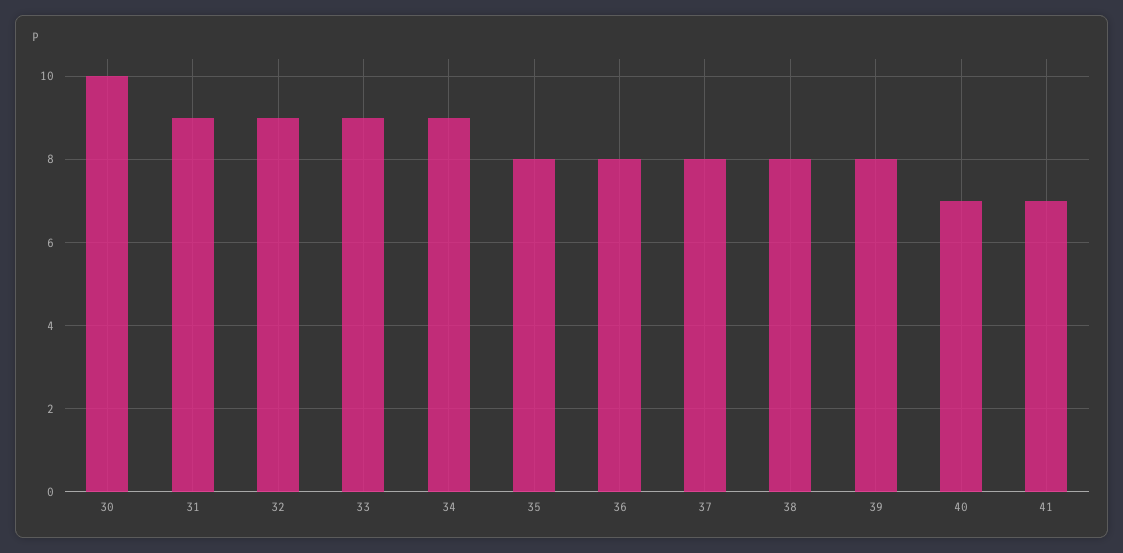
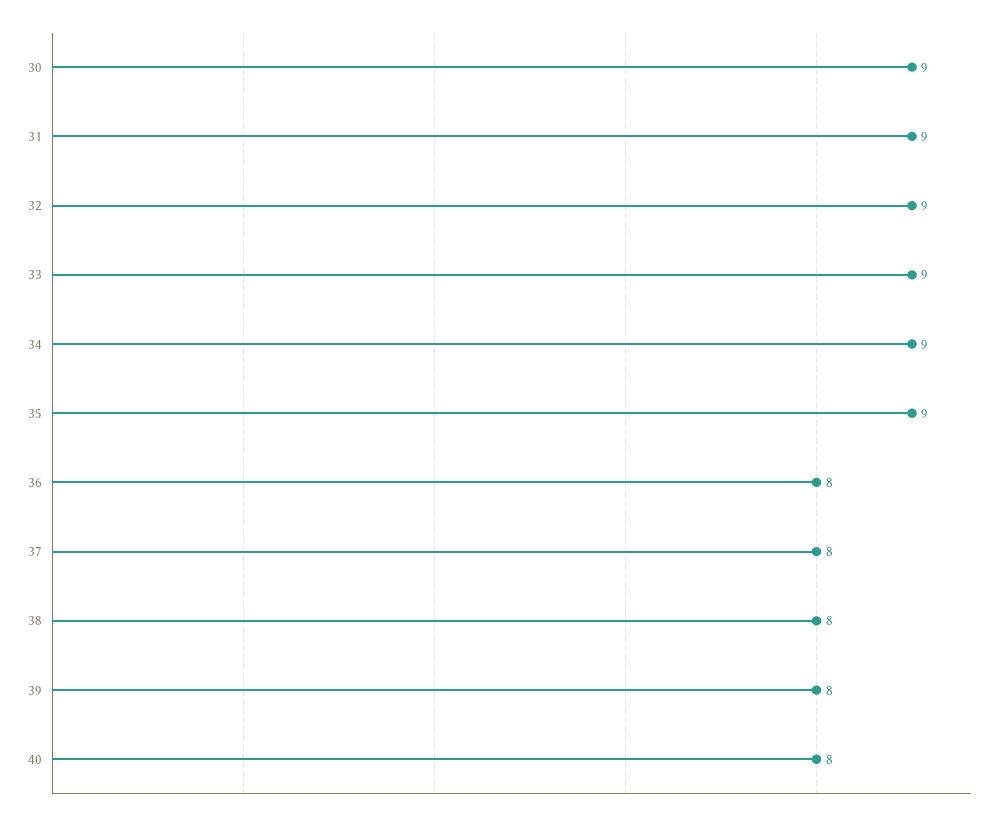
30: 10 -> 9
35: 8 -> 9
40: 7 -> 8
41: 7 -> none

